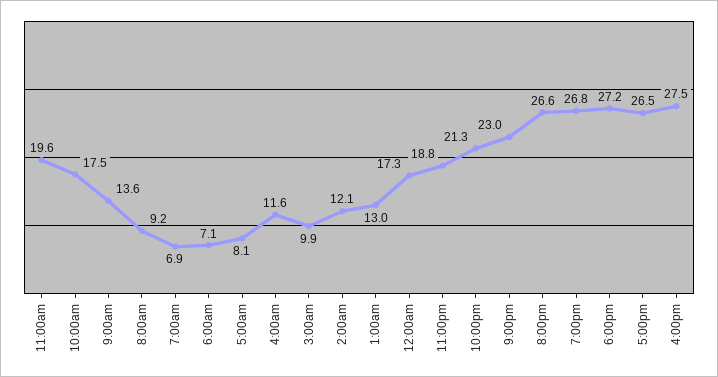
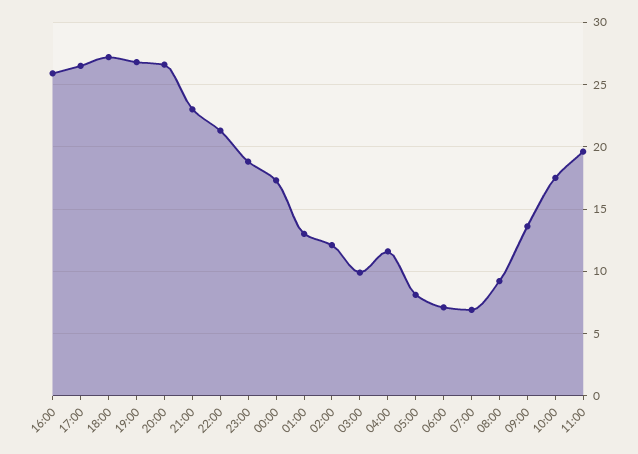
4:00pm: 27.5 -> 26

